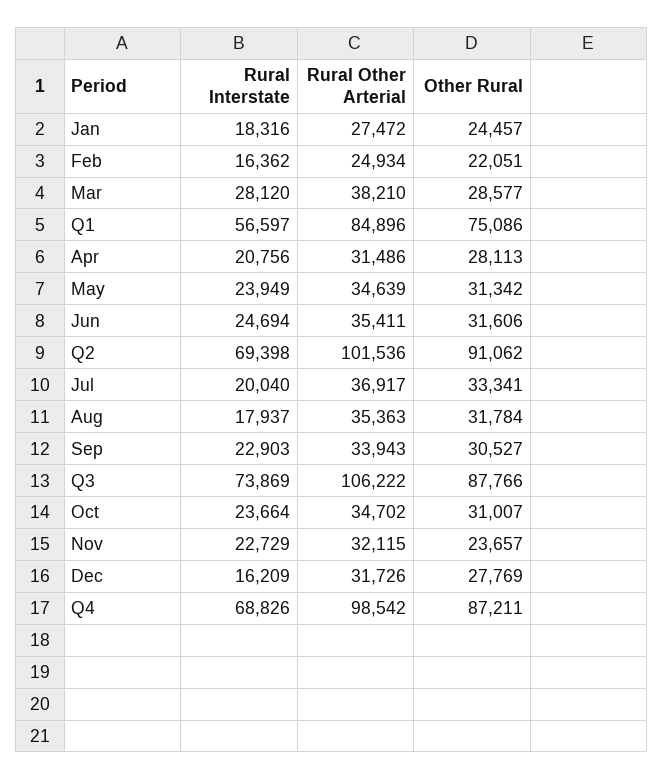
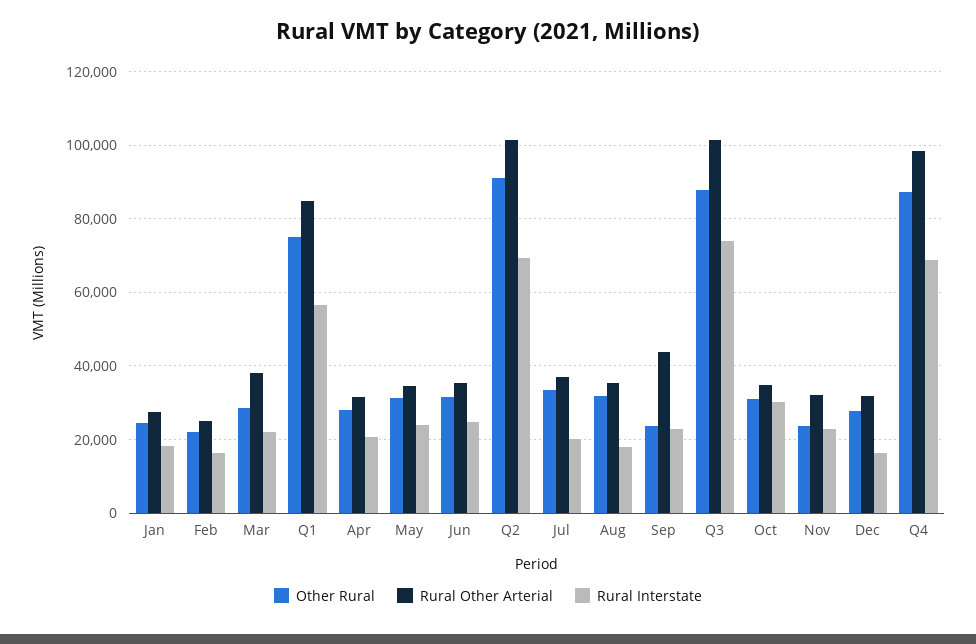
Rural Interstate, Mar: 28120 -> 22000
Rural Other Arterial, Sep: 33943 -> 44000
Other Rural, Sep: 30527 -> 24000
Rural Other Arterial, Q3: 106222 -> 102000
Rural Interstate, Oct: 23664 -> 30000

